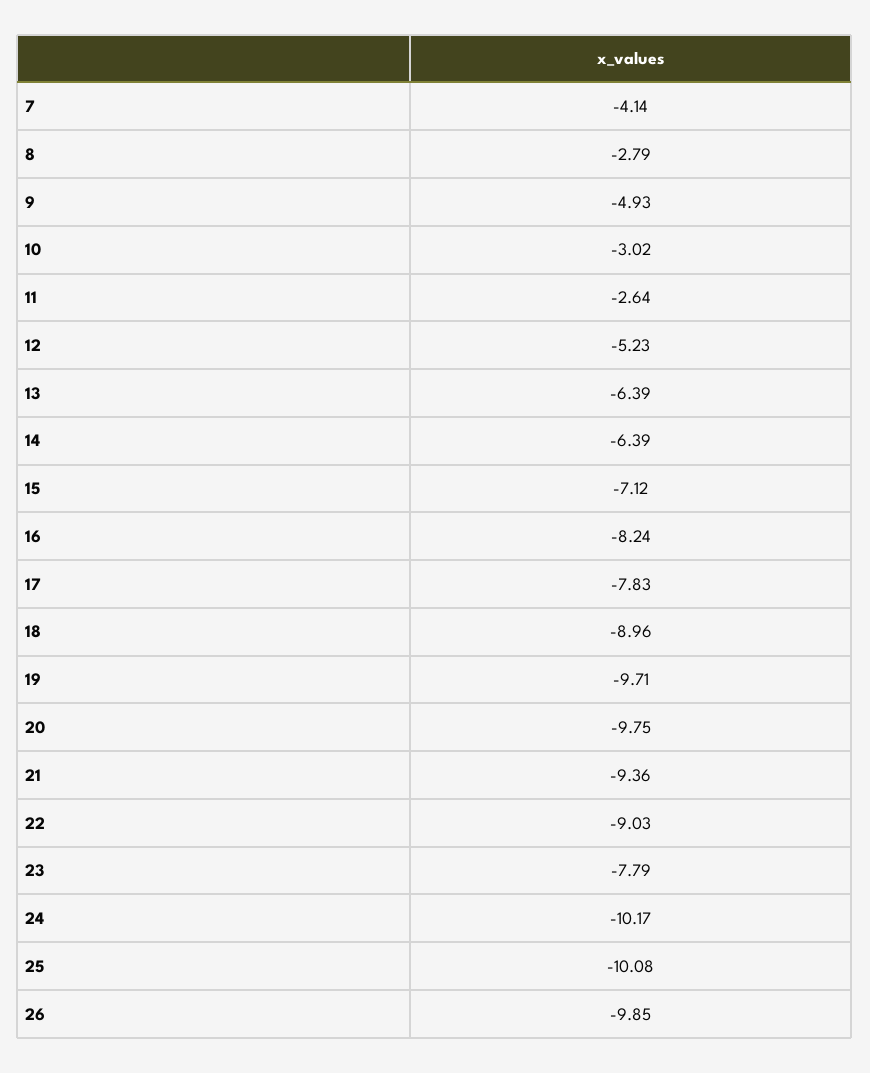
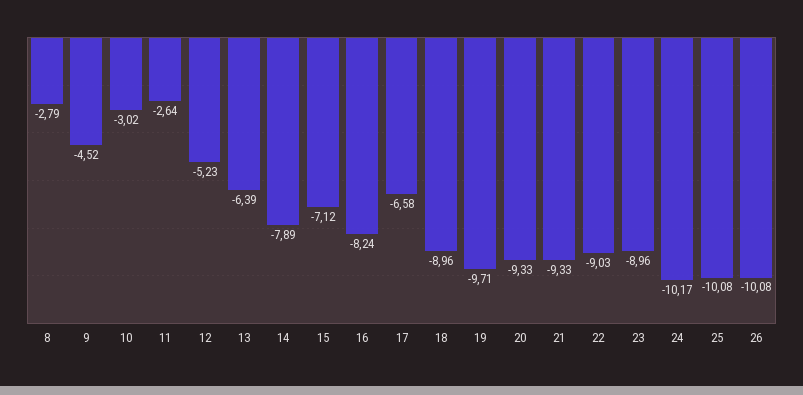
7: -4.14 -> none
9: -4.93 -> -4.52
14: -6.39 -> -7.89
17: -7.83 -> -6.58
20: -9.75 -> -9.33
21: -9.36 -> -9.33
23: -7.79 -> -8.96
26: -9.85 -> -10.08

